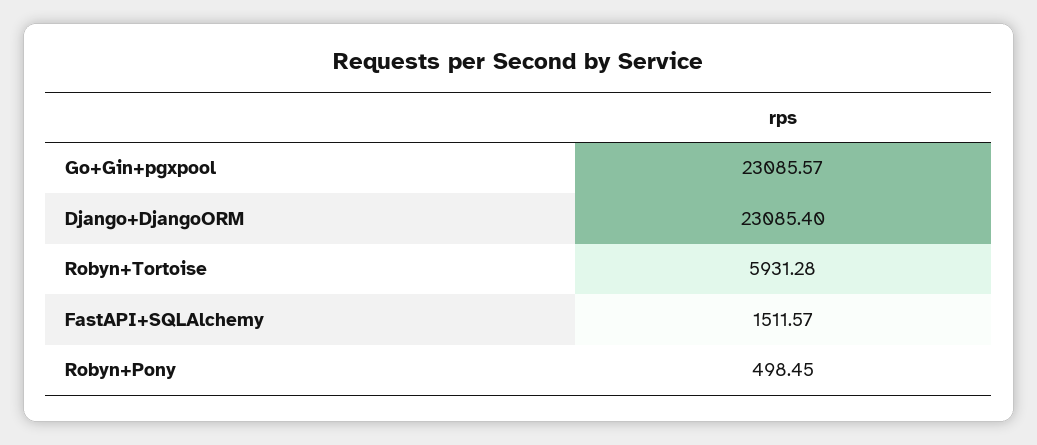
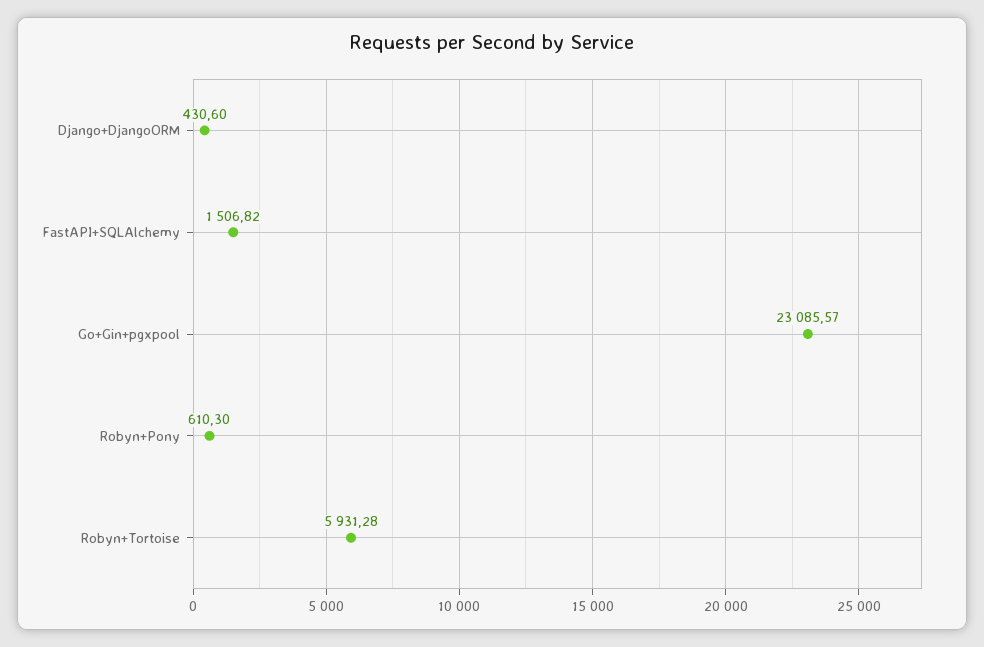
Django+DjangoORM: 23085.4 -> 430.6
FastAPI+SQLAlchemy: 1511.57 -> 1506.82
Robyn+Pony: 498.45 -> 610.3

